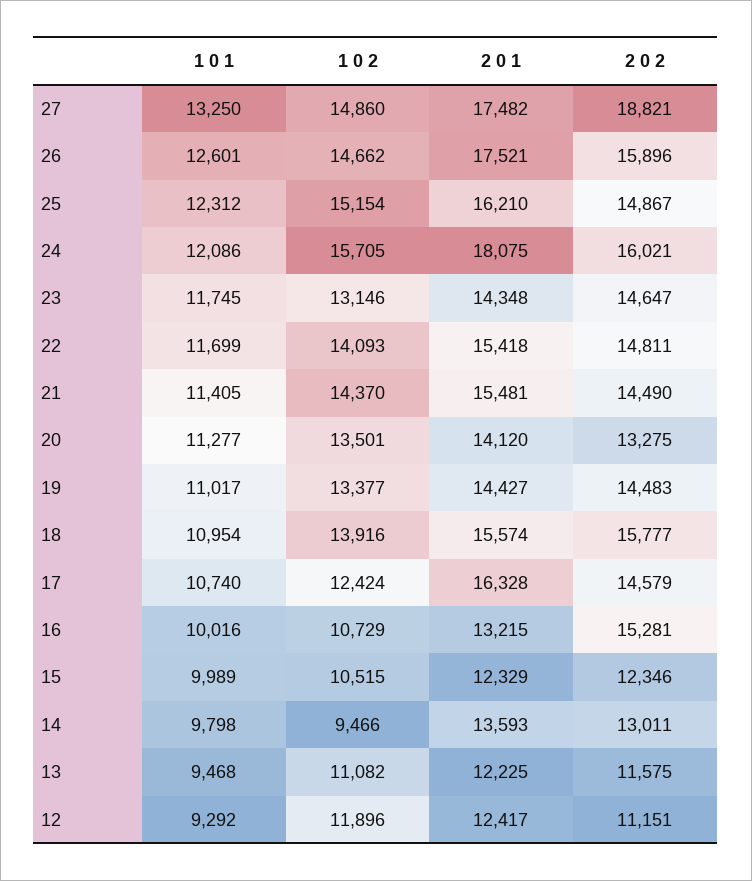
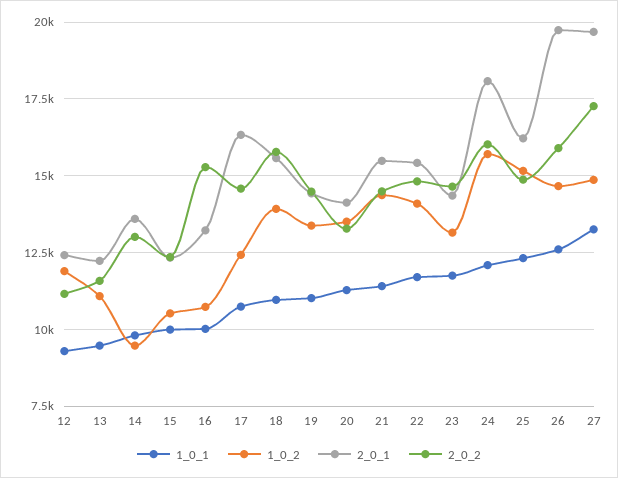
2 0 1, 27: 17482 -> 19750
2 0 2, 27: 18821 -> 17250
2 0 1, 26: 17521 -> 19750

